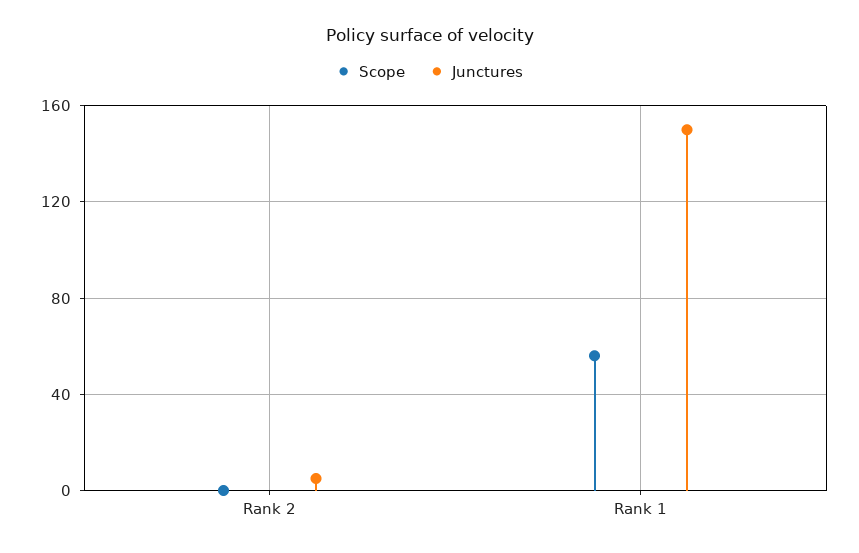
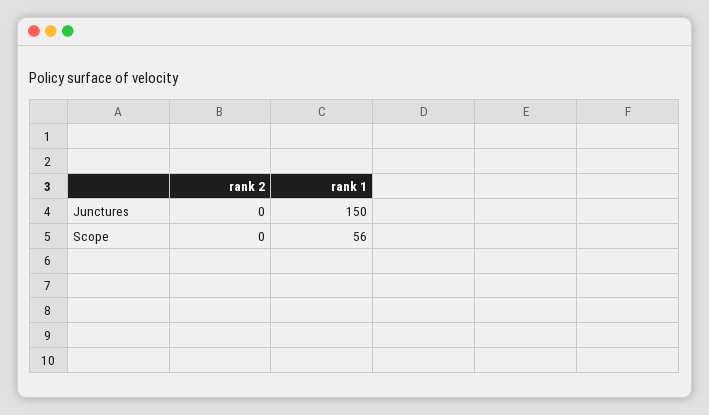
Junctures, Rank 2: 5 -> 0

